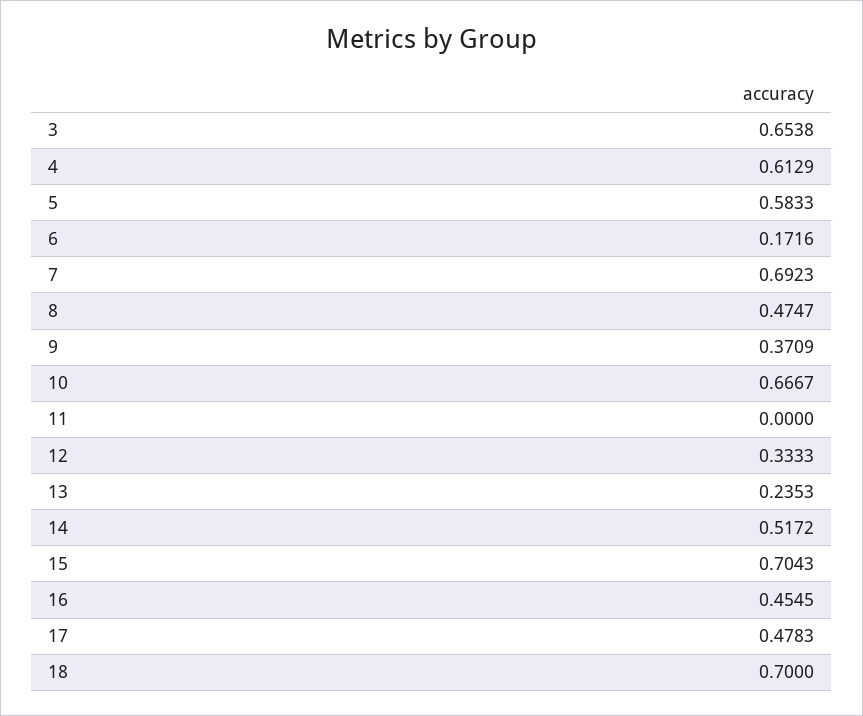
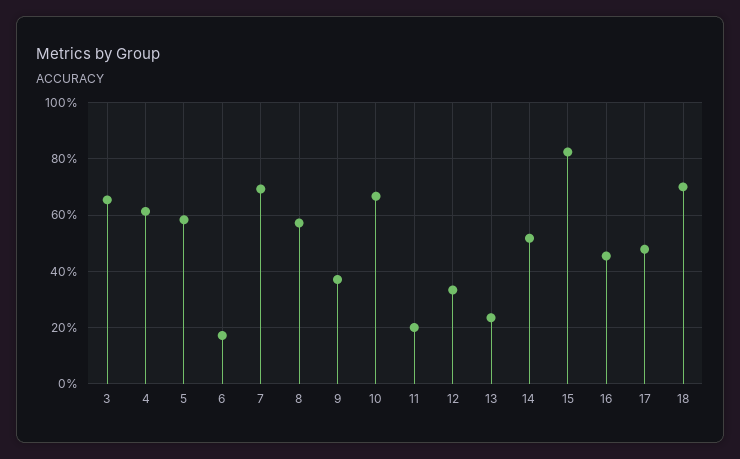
8: 0.4747 -> 0.575
11: 0 -> 0.2
15: 0.7043 -> 0.825

